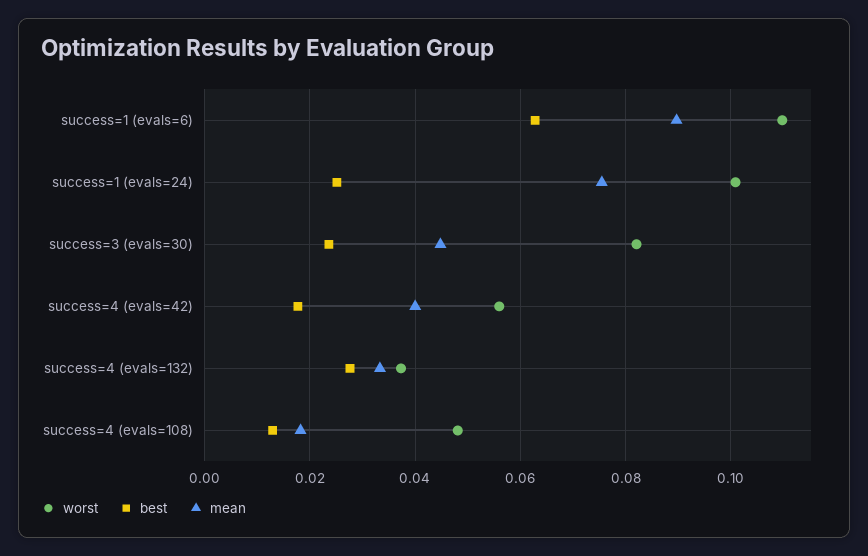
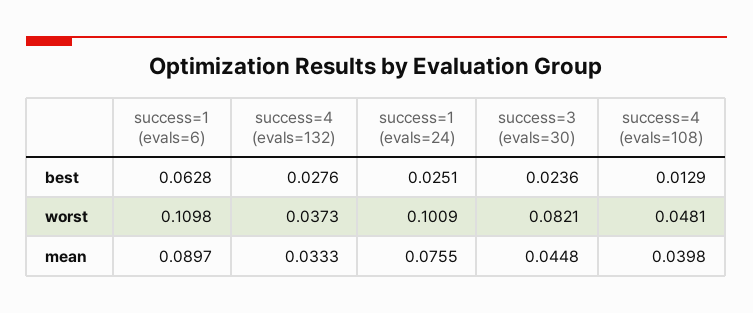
worst, success=4 (evals=42): 0.056 -> none
best, success=4 (evals=42): 0.018 -> none
mean, success=4 (evals=42): 0.04 -> none
mean, success=4 (evals=108): 0.018 -> 0.0398

